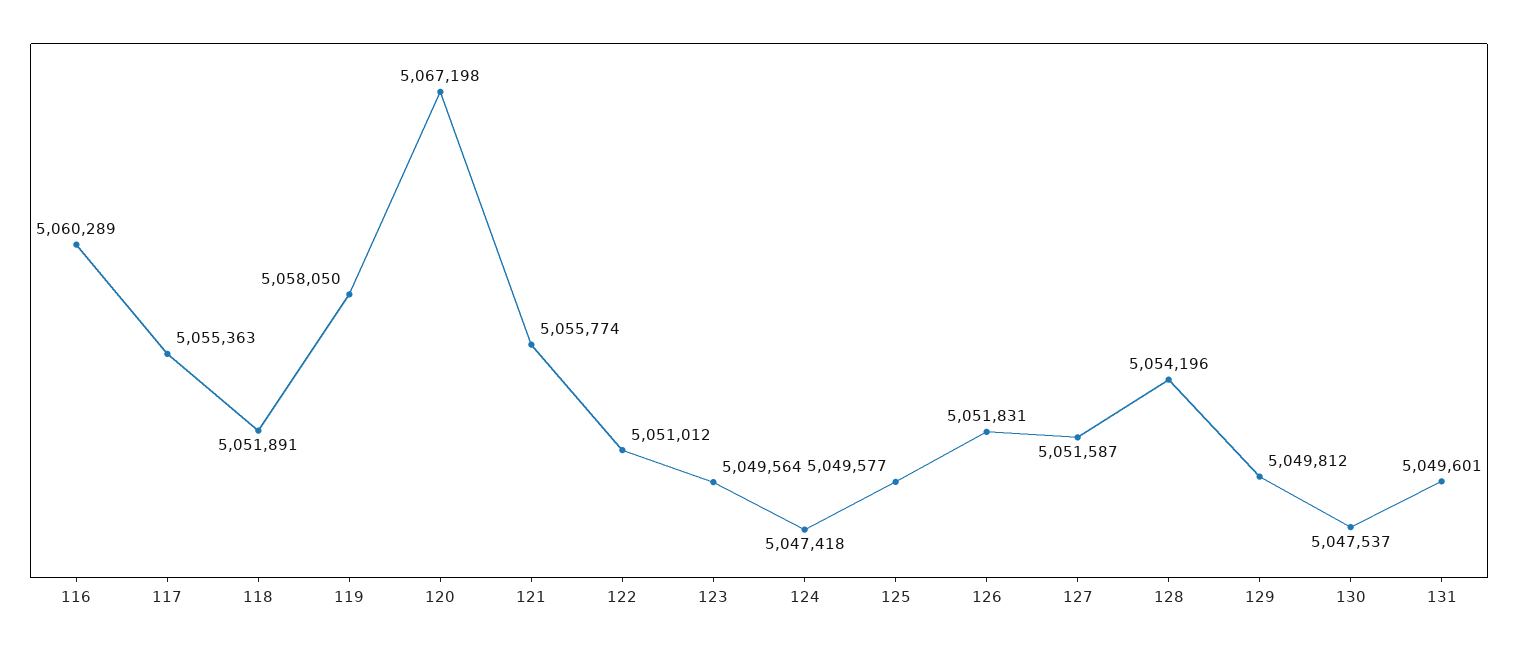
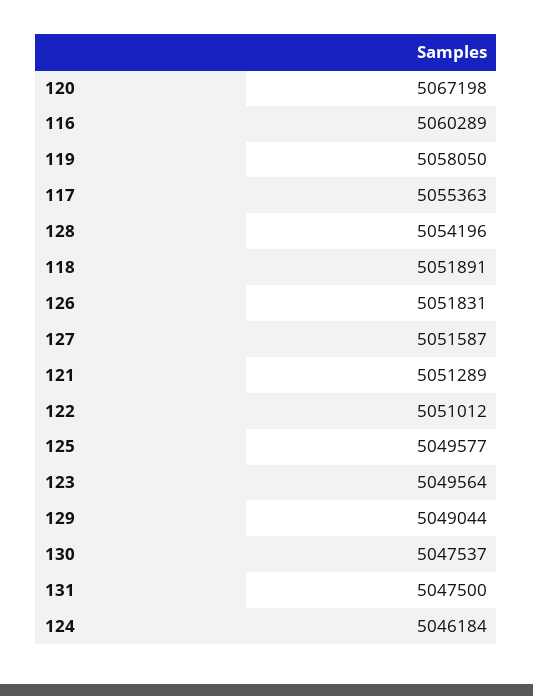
121: 5055774 -> 5051289
124: 5047418 -> 5046184
129: 5049812 -> 5049044
131: 5049601 -> 5047500

